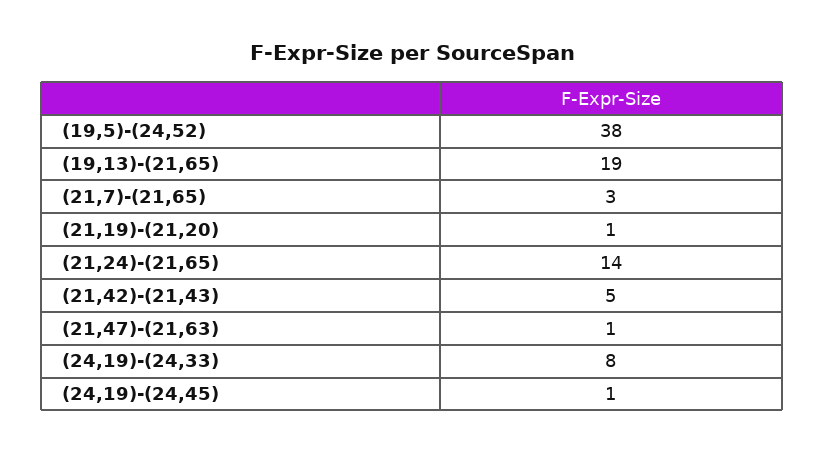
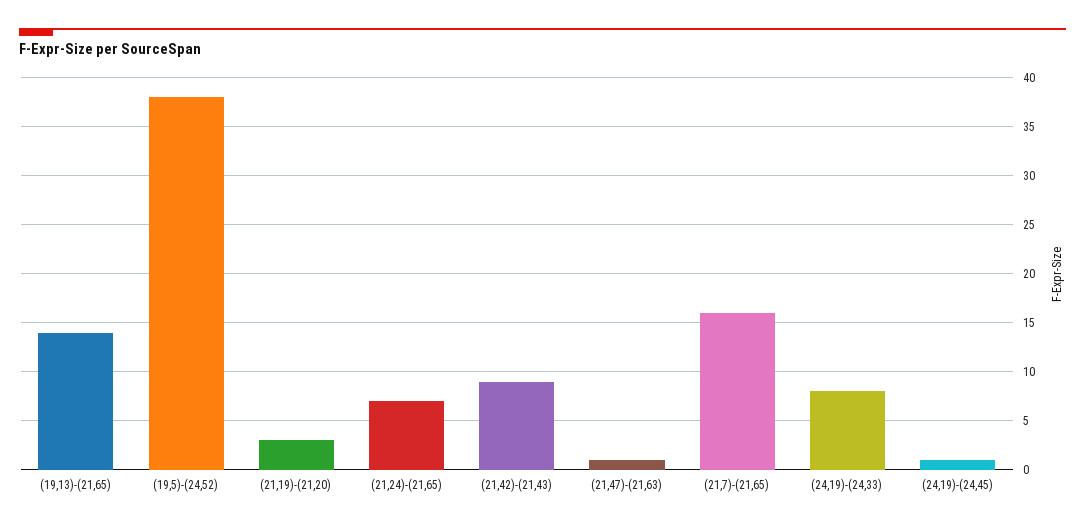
(19,13)-(21,65): 19 -> 14
(21,7)-(21,65): 3 -> 16
(21,19)-(21,20): 1 -> 3
(21,24)-(21,65): 14 -> 7
(21,42)-(21,43): 5 -> 9

